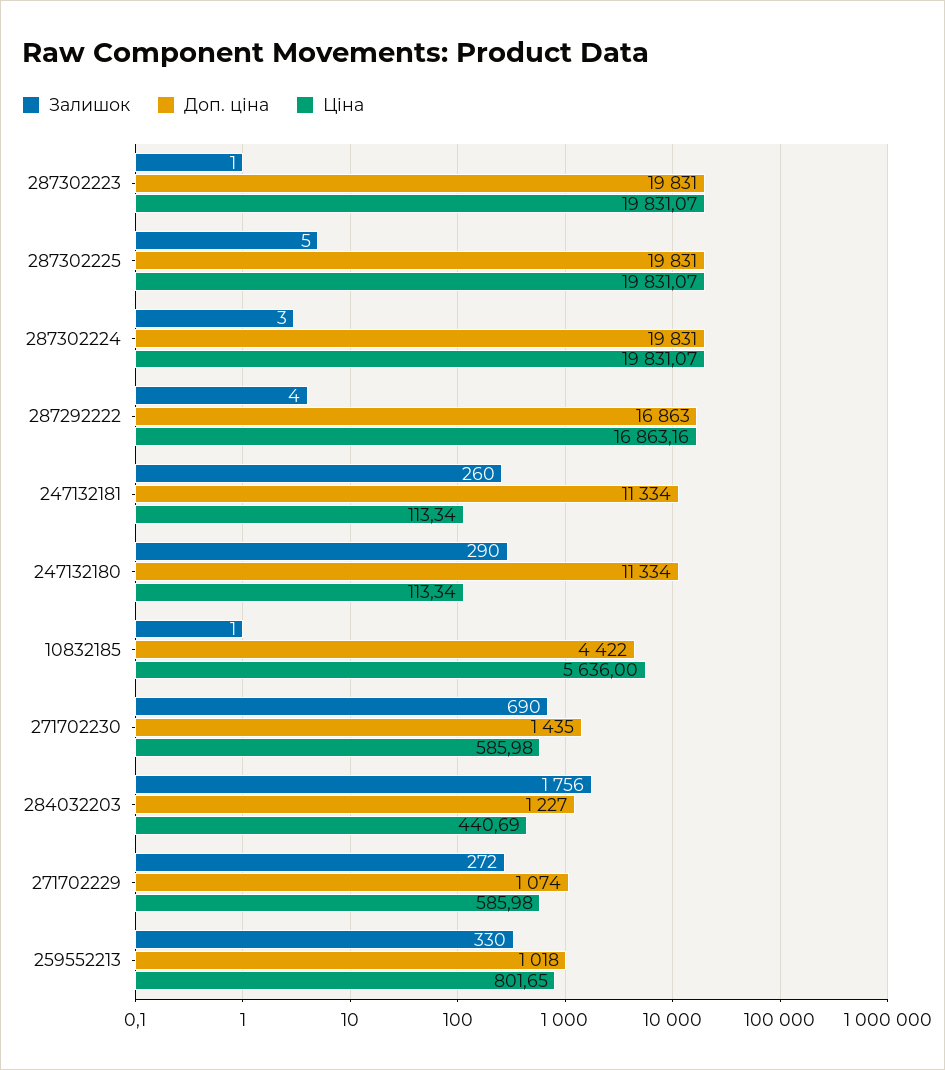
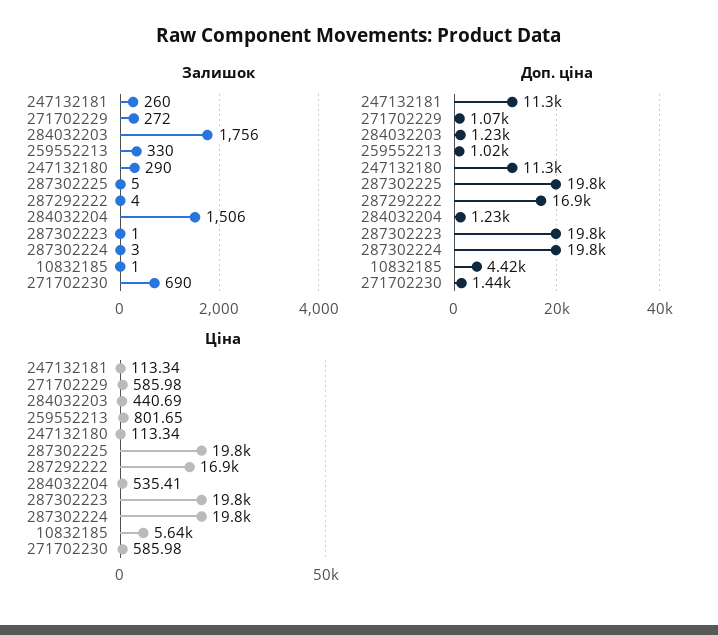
Залишок, 284032204: none -> 1506
Доп. ціна, 284032204: none -> 1230
Ціна, 284032204: none -> 535.41

